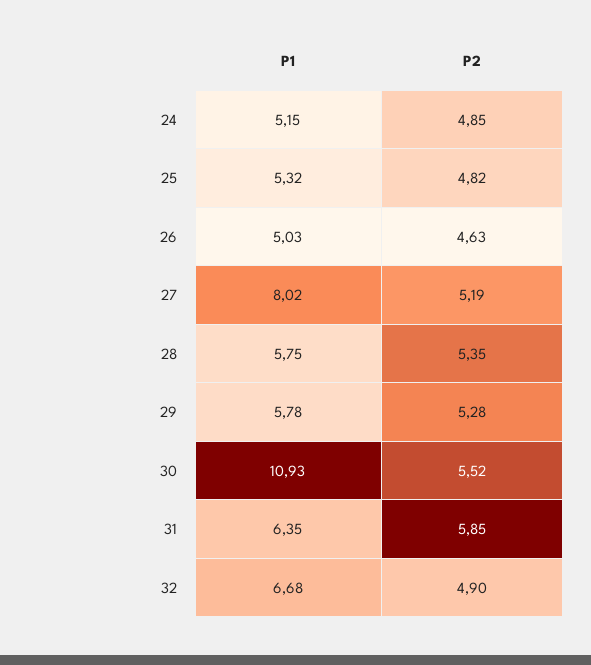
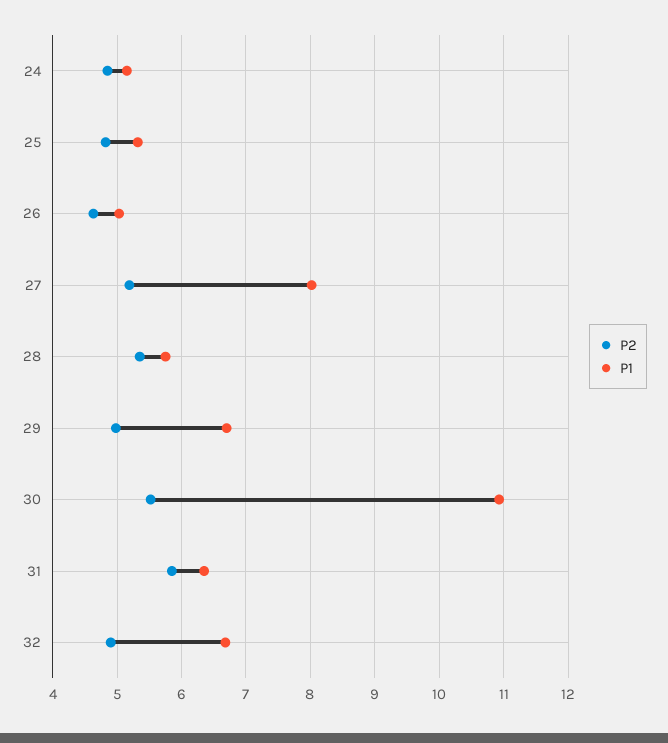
P1, 29: 5.78 -> 6.7
P2, 29: 5.28 -> 5

